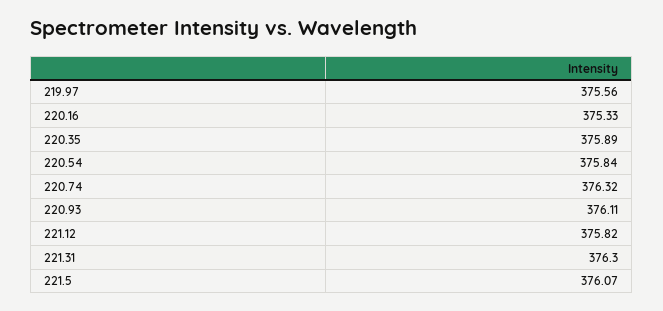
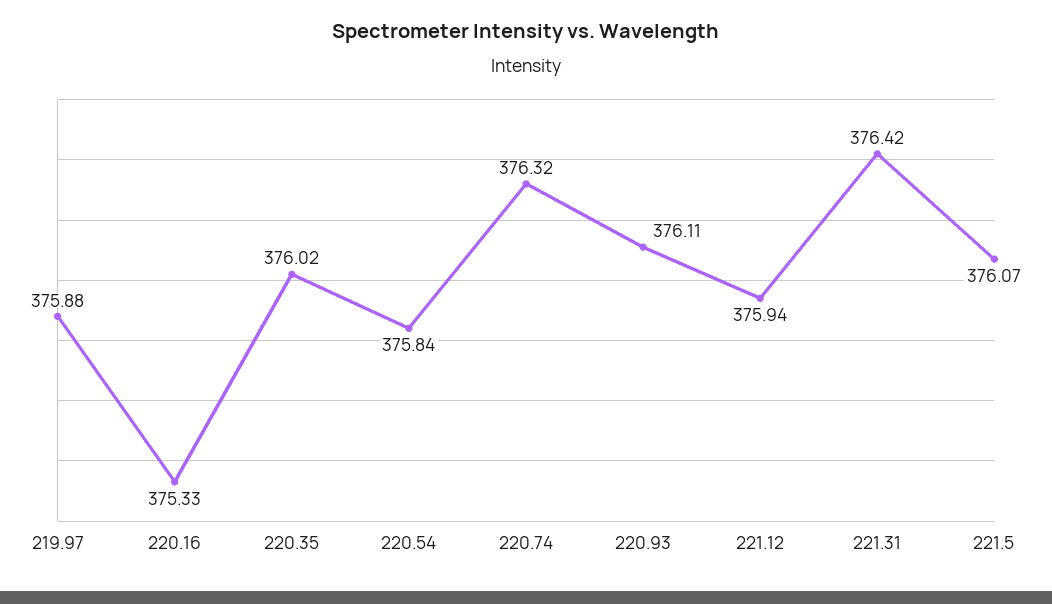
219.97: 375.56 -> 375.88
220.35: 375.89 -> 376.02
221.12: 375.82 -> 375.94
221.31: 376.3 -> 376.42

